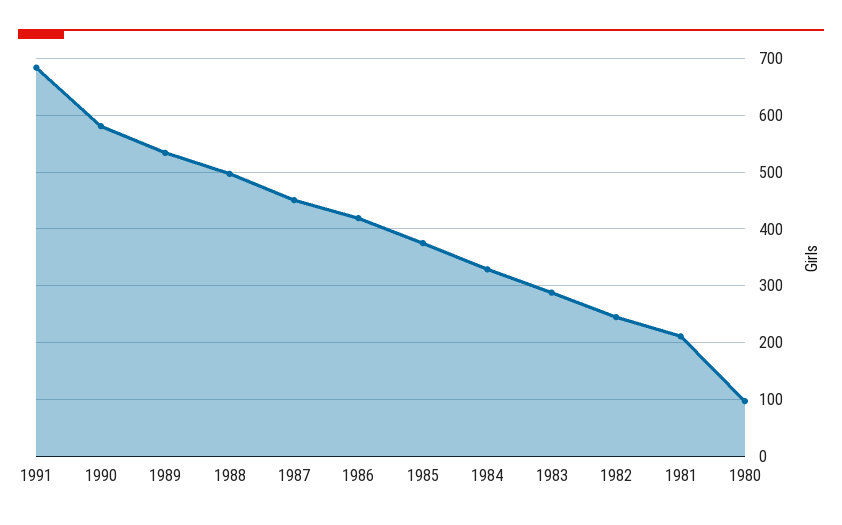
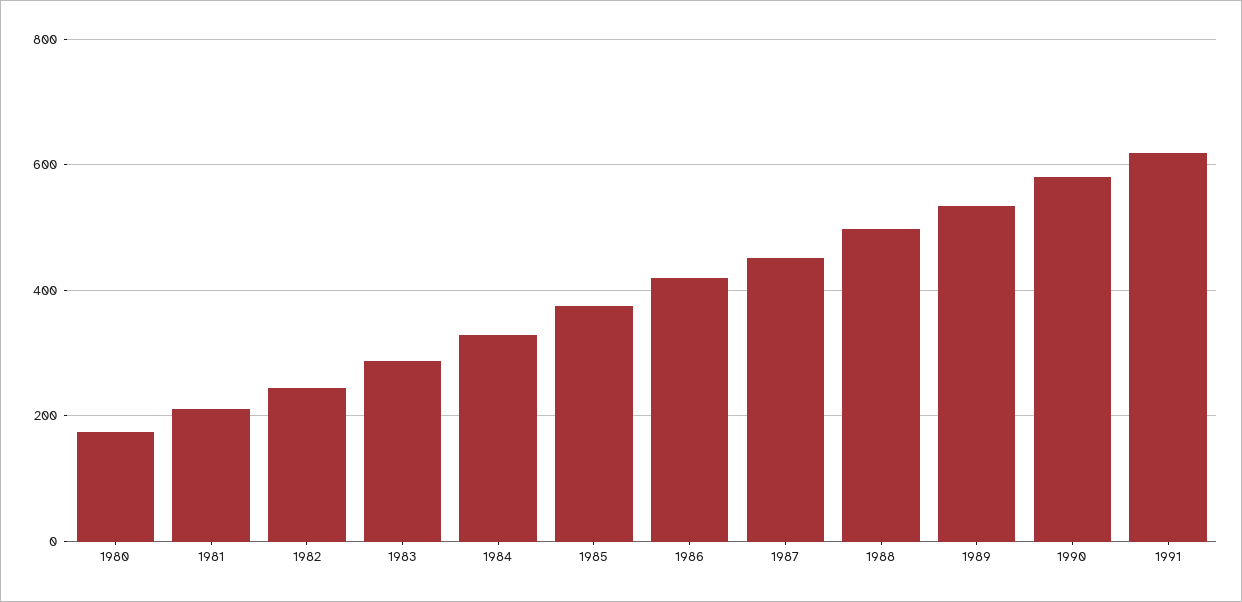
1991: 680 -> 620
1980: 100 -> 180

